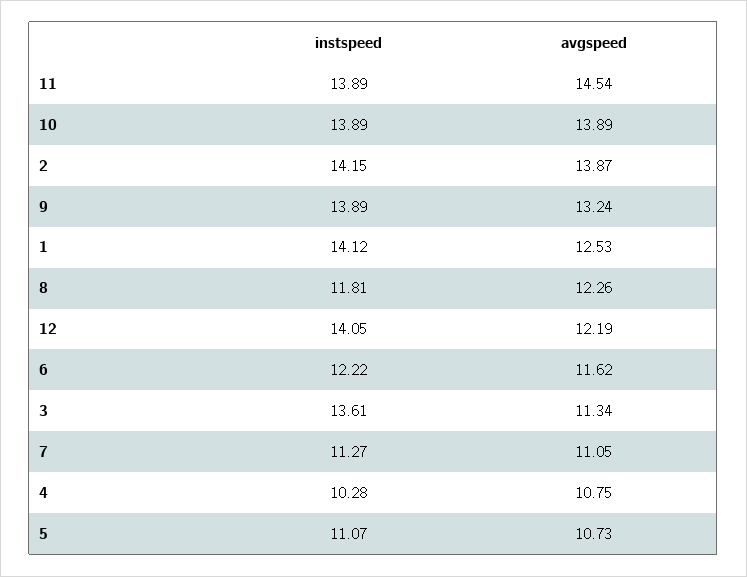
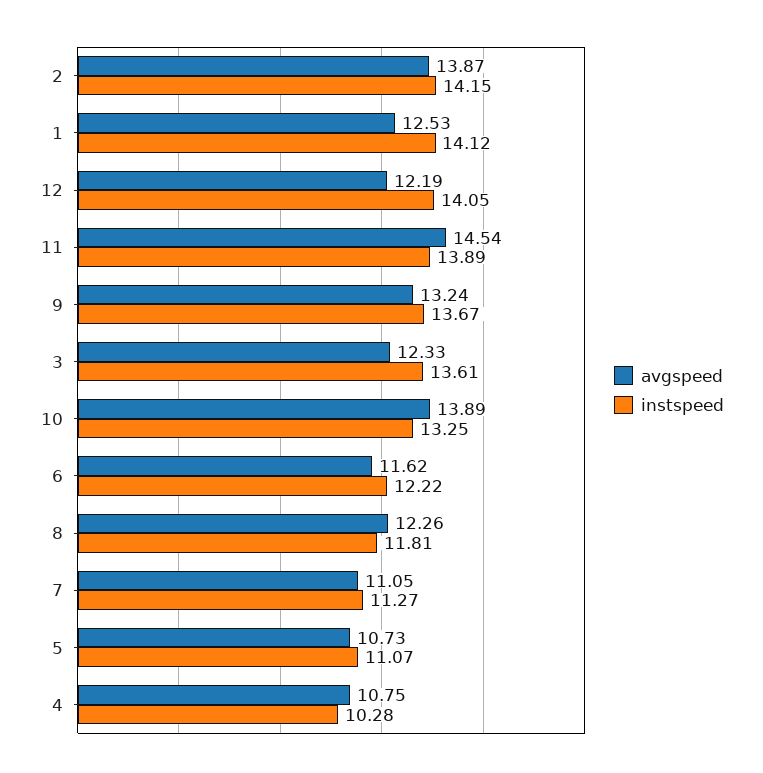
instspeed, 10: 13.89 -> 13.25
instspeed, 9: 13.89 -> 13.67
avgspeed, 3: 11.34 -> 12.33

